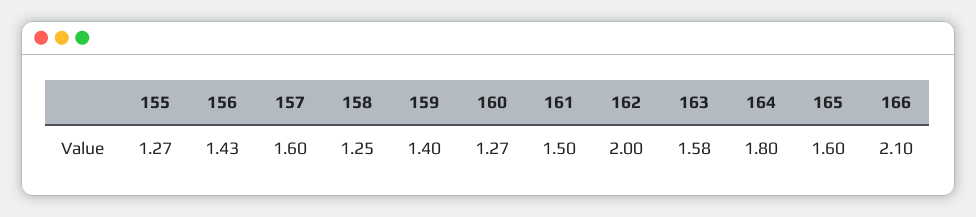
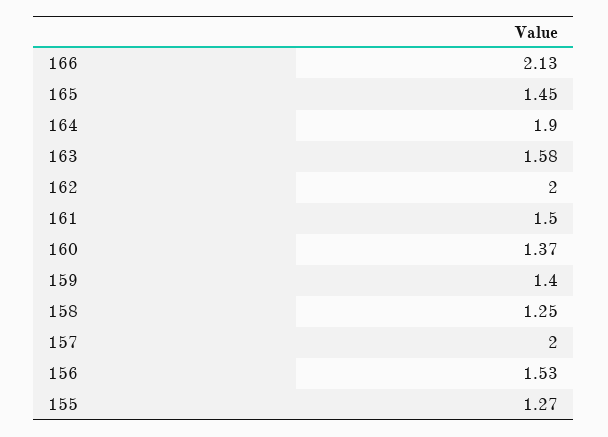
156: 1.43 -> 1.53
157: 1.6 -> 2
160: 1.27 -> 1.37
164: 1.8 -> 1.9
165: 1.6 -> 1.45
166: 2.1 -> 2.13

